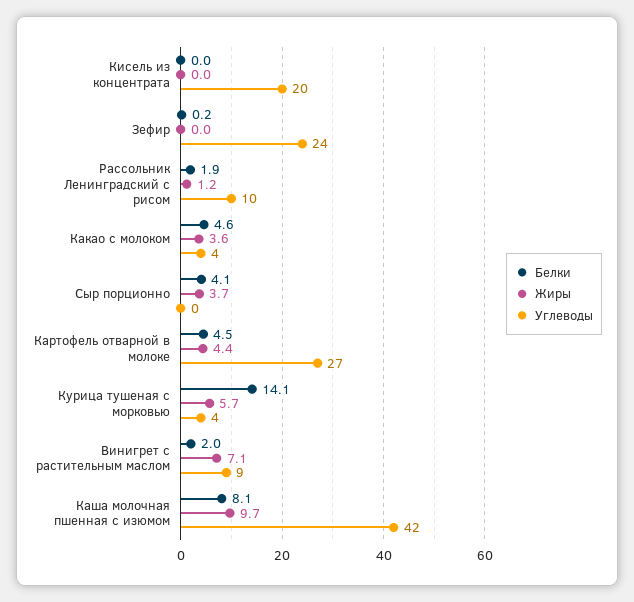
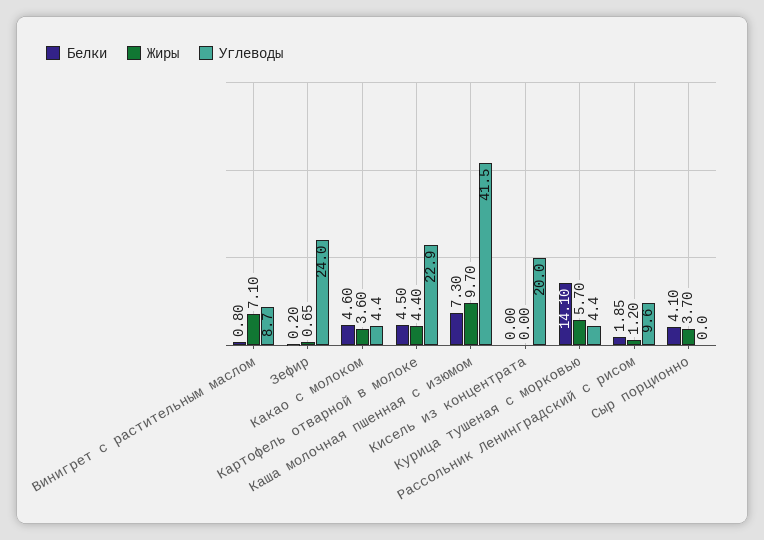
Жиры, Зефир: 0 -> 0.65
Углеводы, Картофель отварной в молоке: 27 -> 22.9
Белки, Винигрет с растительным маслом: 2 -> 0.8
Белки, Каша молочная пшенная с изюмом: 8.1 -> 7.3

